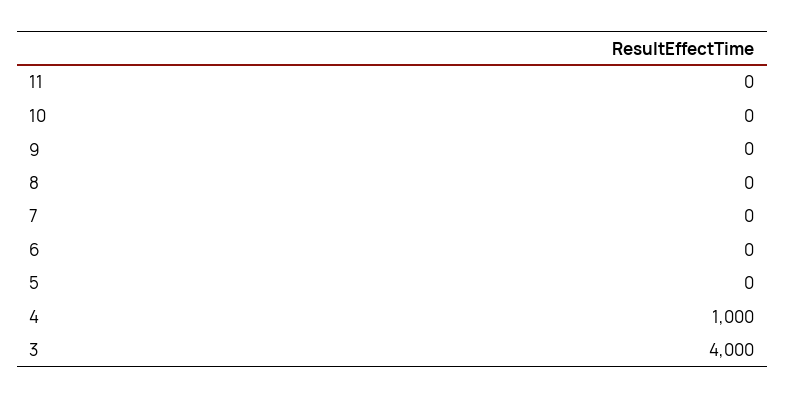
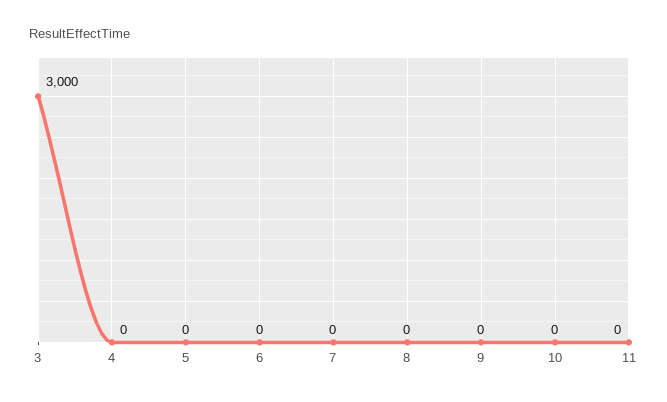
4: 1000 -> 0
3: 4000 -> 3000

